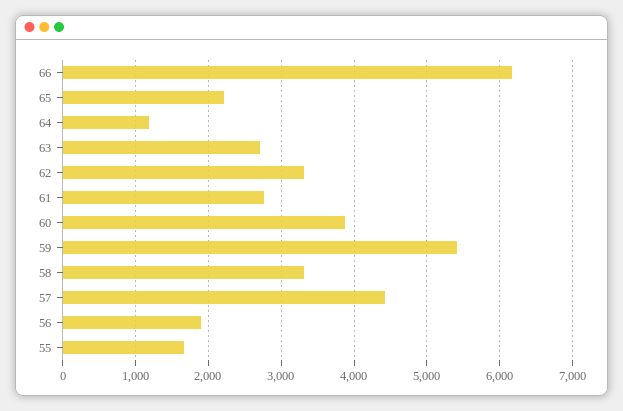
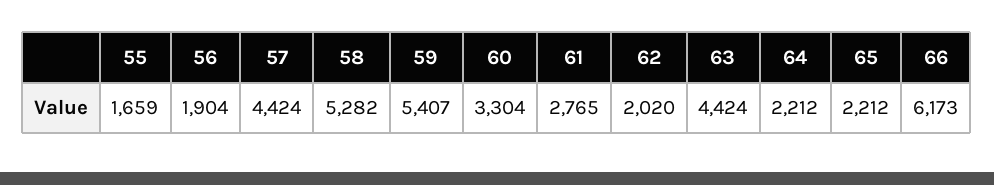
64: 1200 -> 2212
63: 2700 -> 4424
62: 3300 -> 2020
60: 3900 -> 3304
58: 3300 -> 5282

